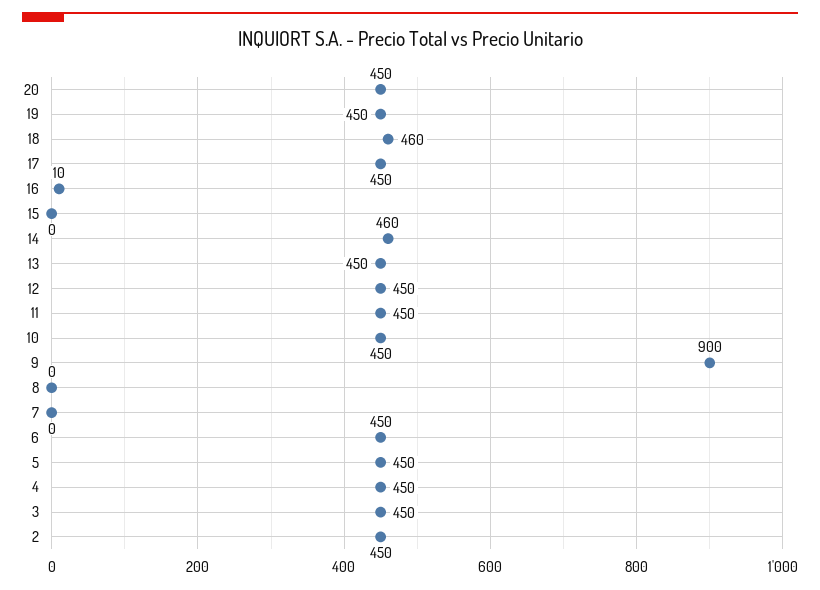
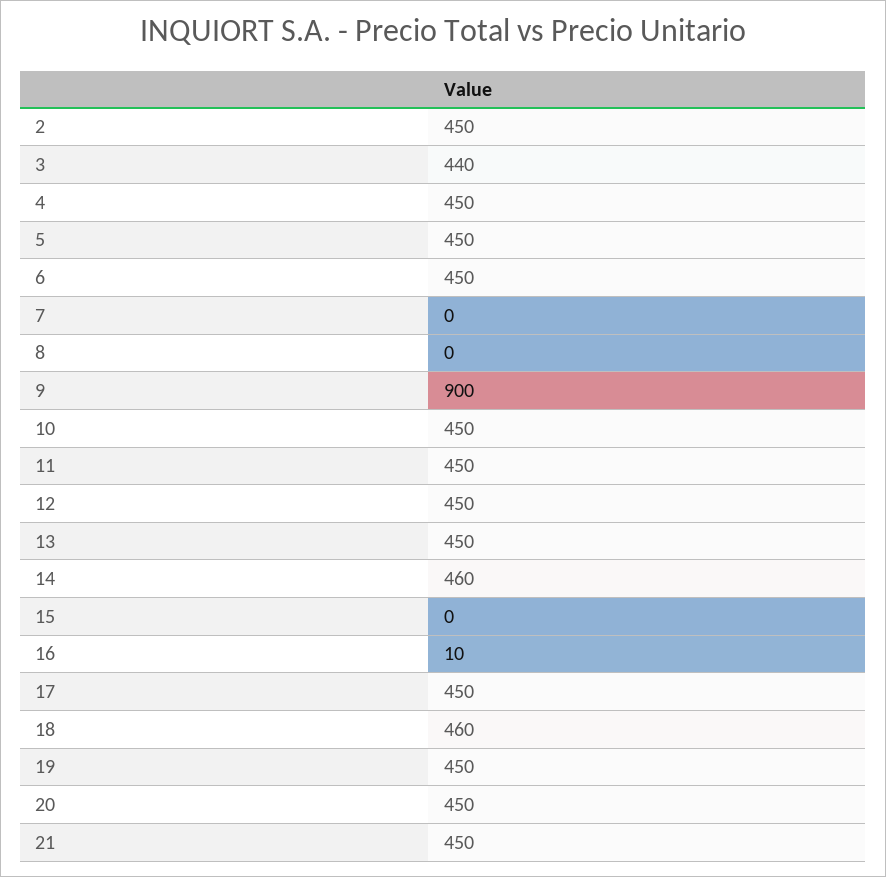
3: 450 -> 440
21: none -> 450

